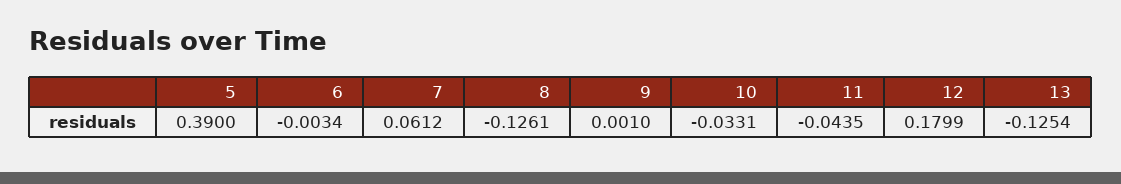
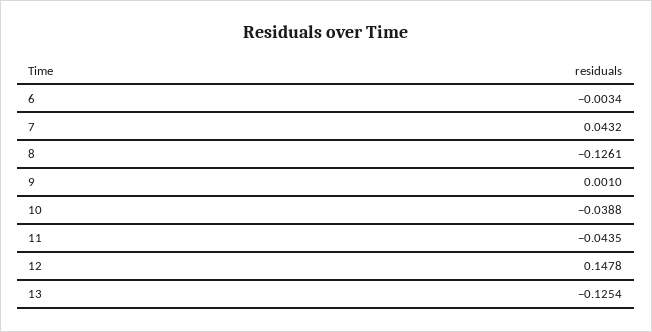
5: 0.39 -> none
7: 0.0612 -> 0.0432
10: -0.0331 -> -0.0388
12: 0.1799 -> 0.1478

